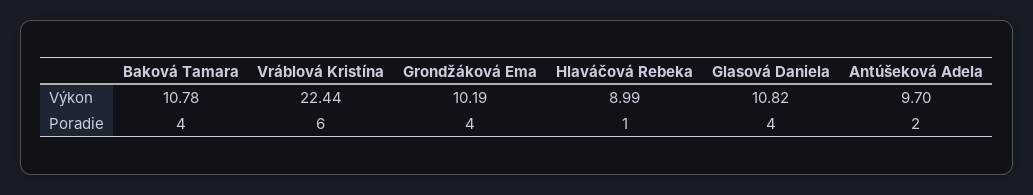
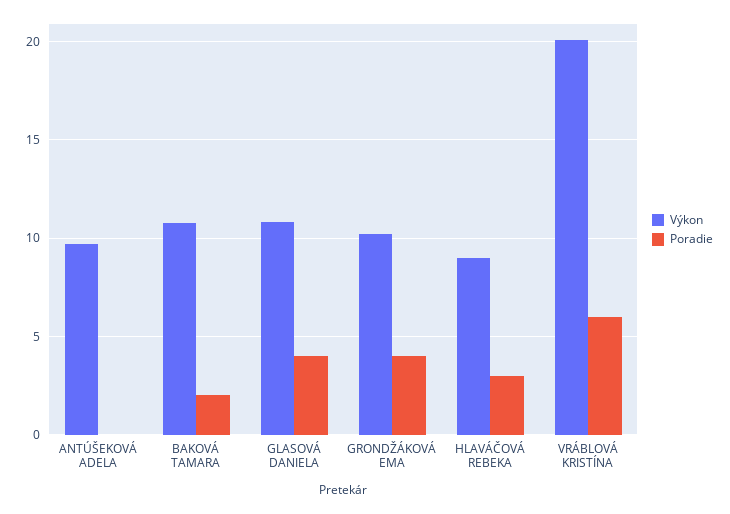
Výkon, Vráblová Kristína: 22.44 -> 20
Poradie, Baková Tamara: 4 -> 2
Poradie, Hlaváčová Rebeka: 1 -> 3
Poradie, Antúšeková Adela: 2 -> 0

